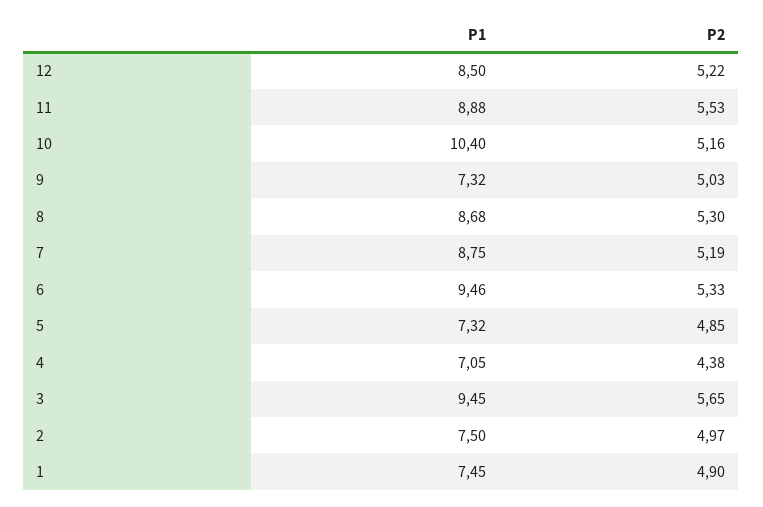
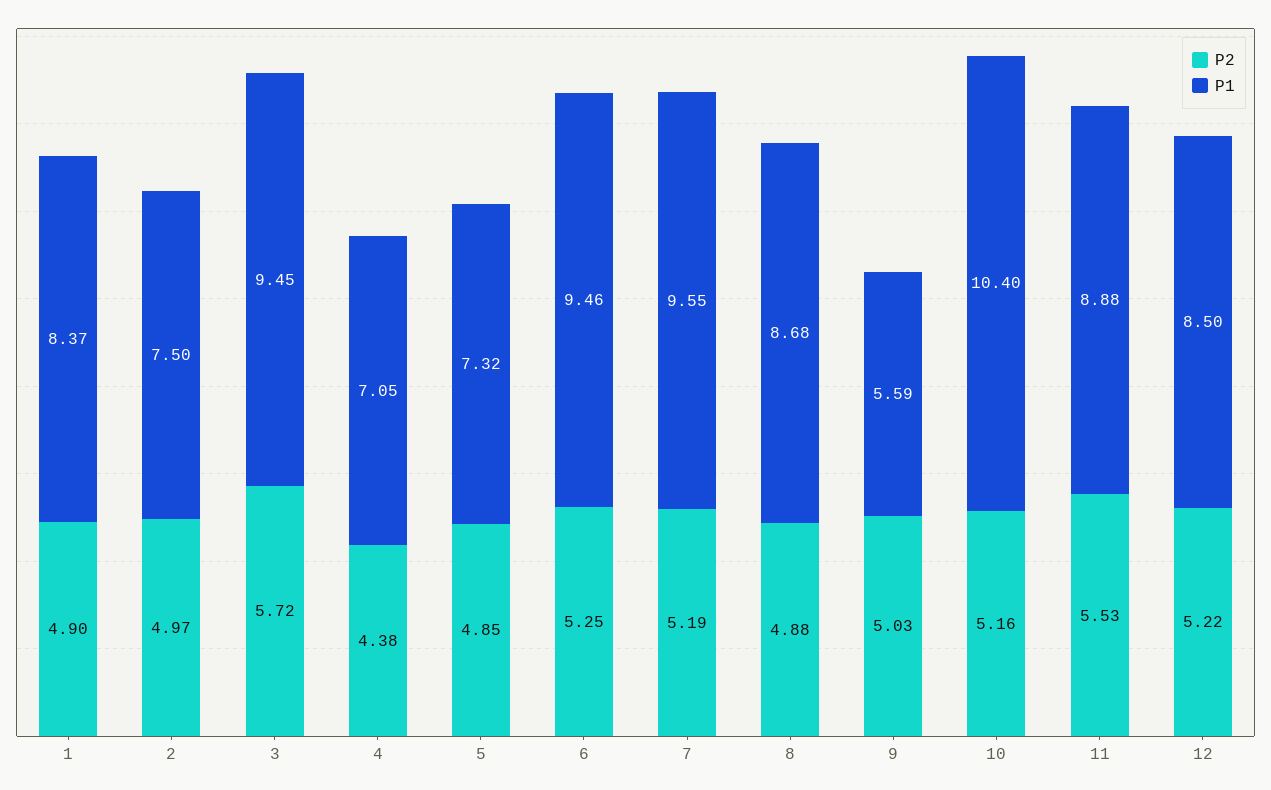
P1, 9: 7.32 -> 5.59
P2, 8: 5.3 -> 4.88
P1, 7: 8.75 -> 9.55
P2, 6: 5.33 -> 5.25
P2, 3: 5.65 -> 5.72
P1, 1: 7.45 -> 8.37

